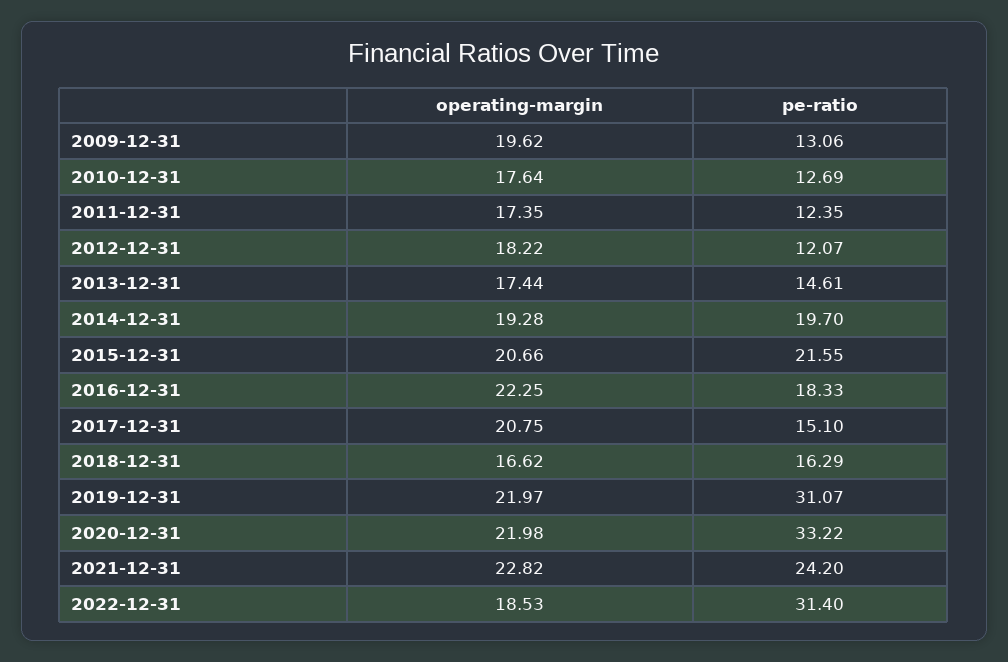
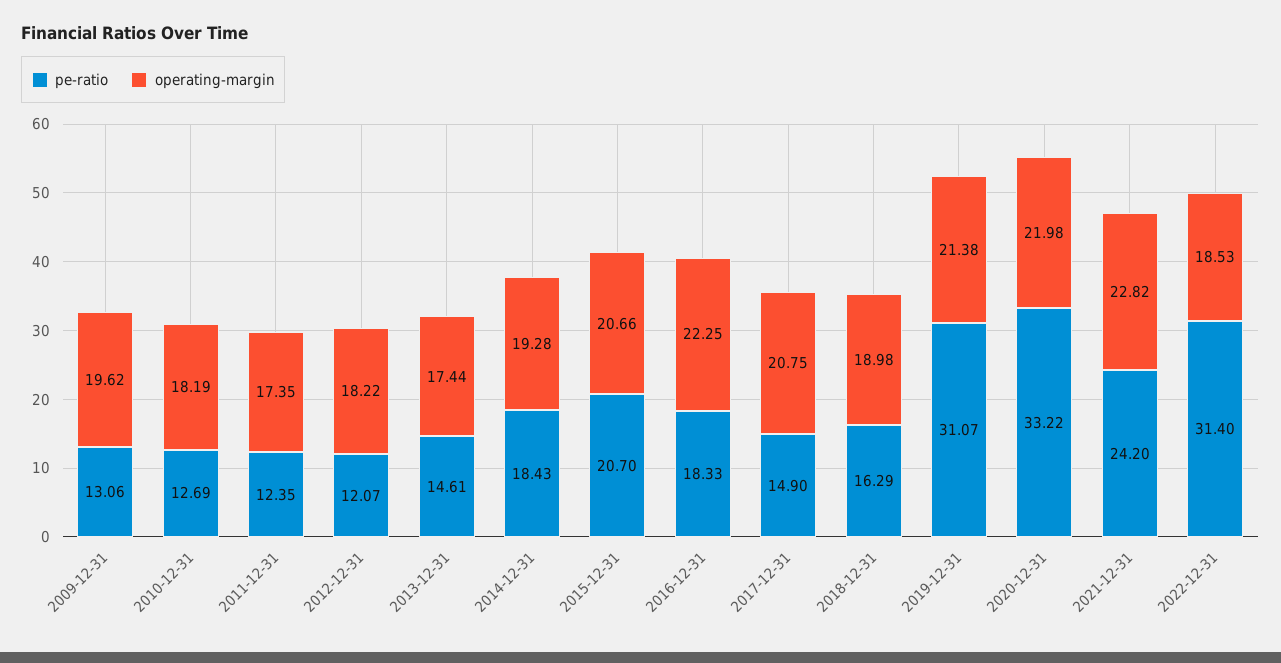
operating-margin, 2010-12-31: 17.64 -> 18.19
pe-ratio, 2014-12-31: 19.7 -> 18.43
pe-ratio, 2015-12-31: 21.55 -> 20.7
pe-ratio, 2017-12-31: 15.1 -> 14.9
operating-margin, 2018-12-31: 16.62 -> 18.98
operating-margin, 2019-12-31: 21.97 -> 21.38

